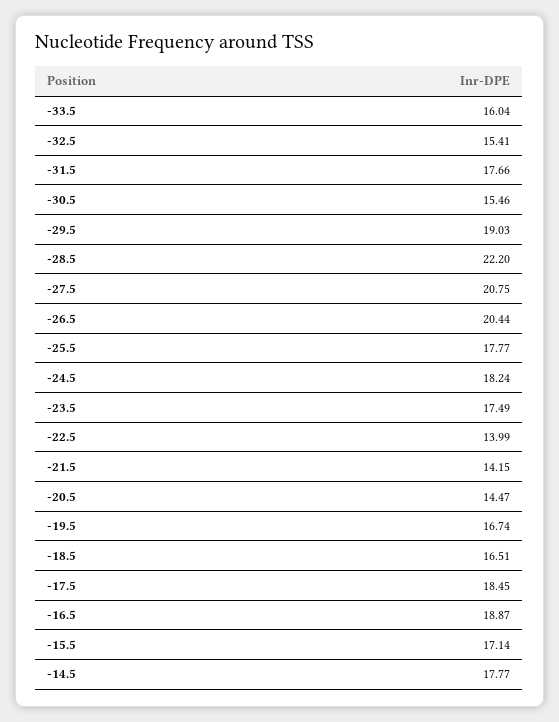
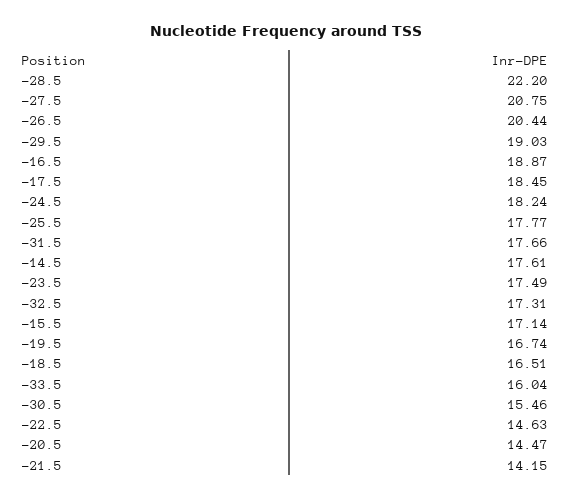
-32.5: 15.41 -> 17.31
-22.5: 13.99 -> 14.63
-14.5: 17.77 -> 17.61

